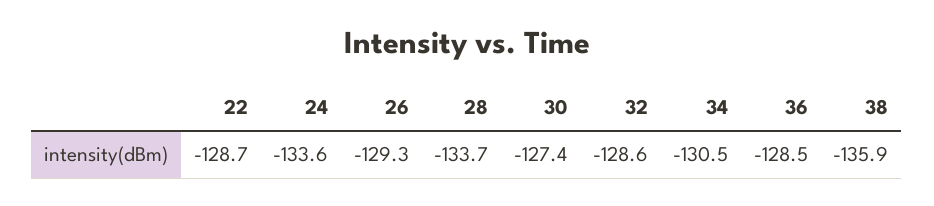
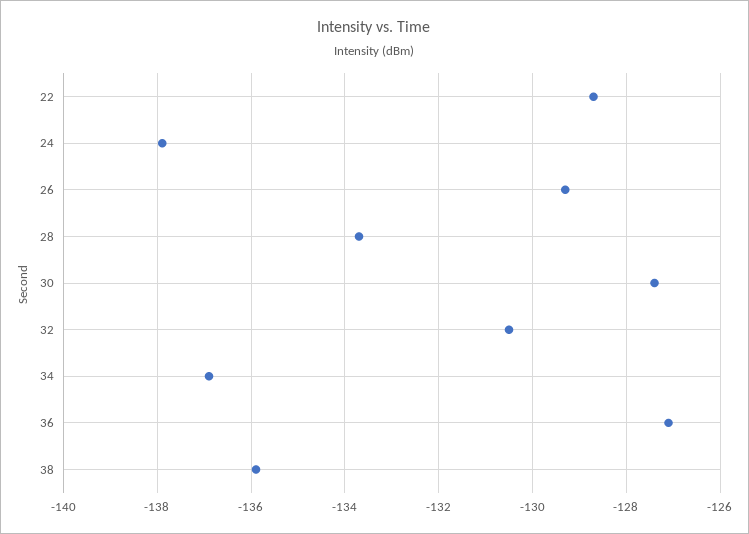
24: -133.6 -> -138
32: -128.6 -> -130.5
34: -130.5 -> -137
36: -128.5 -> -127

